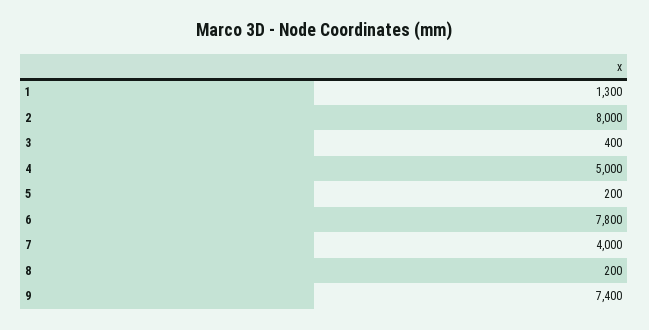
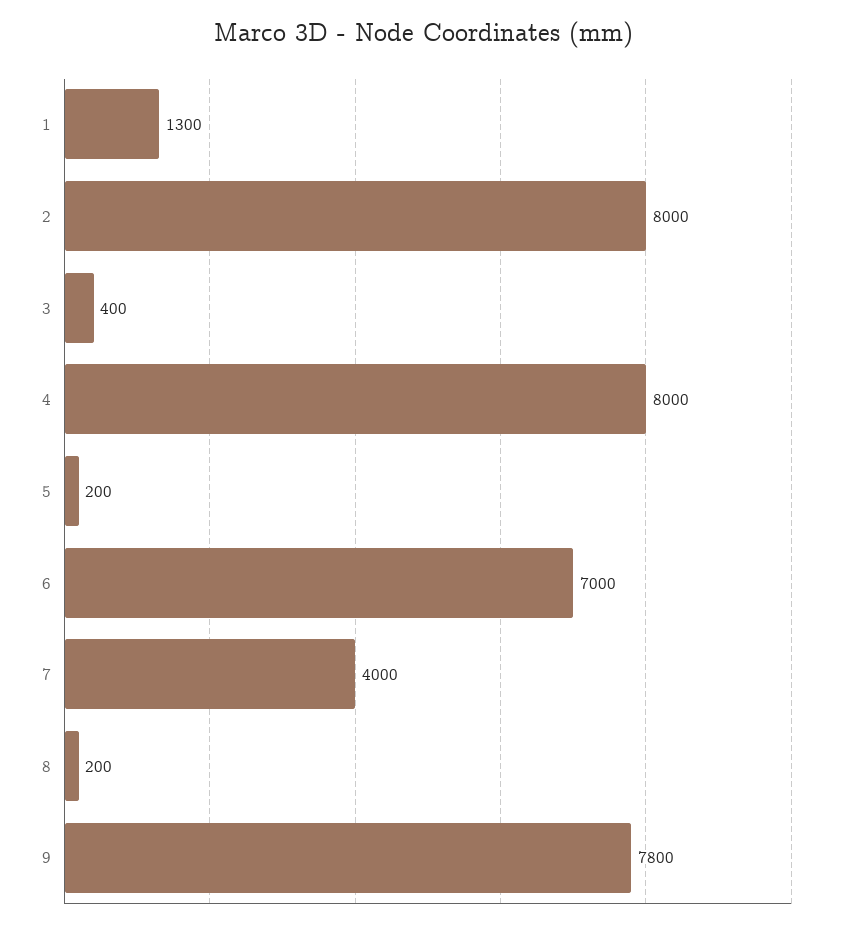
4: 5000 -> 8000
6: 7800 -> 7000
9: 7400 -> 7800

